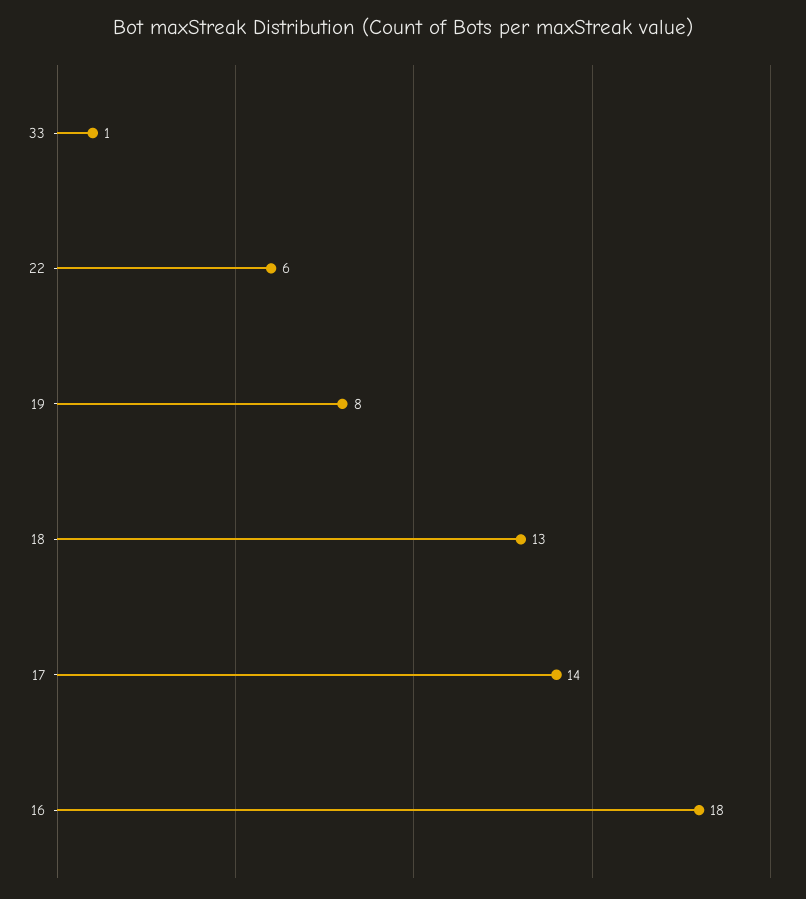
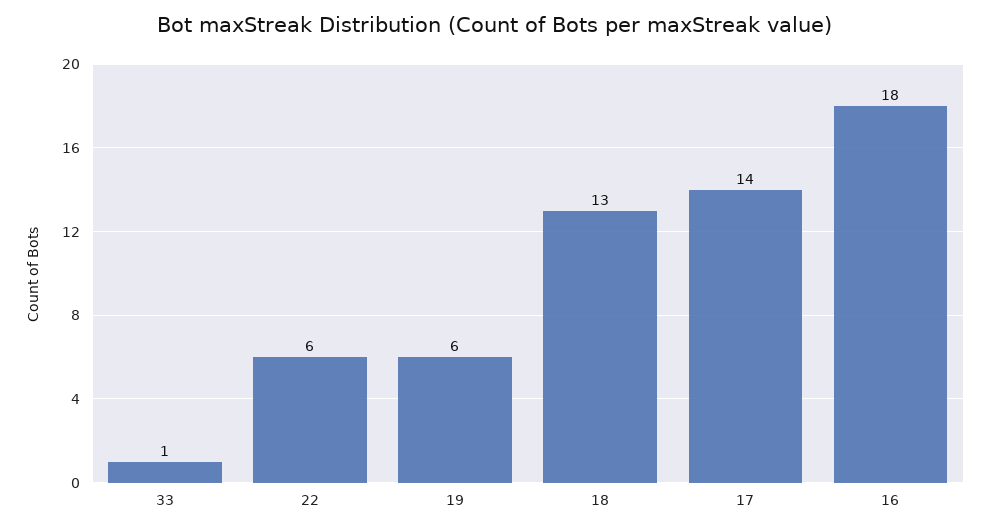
19: 8 -> 6

